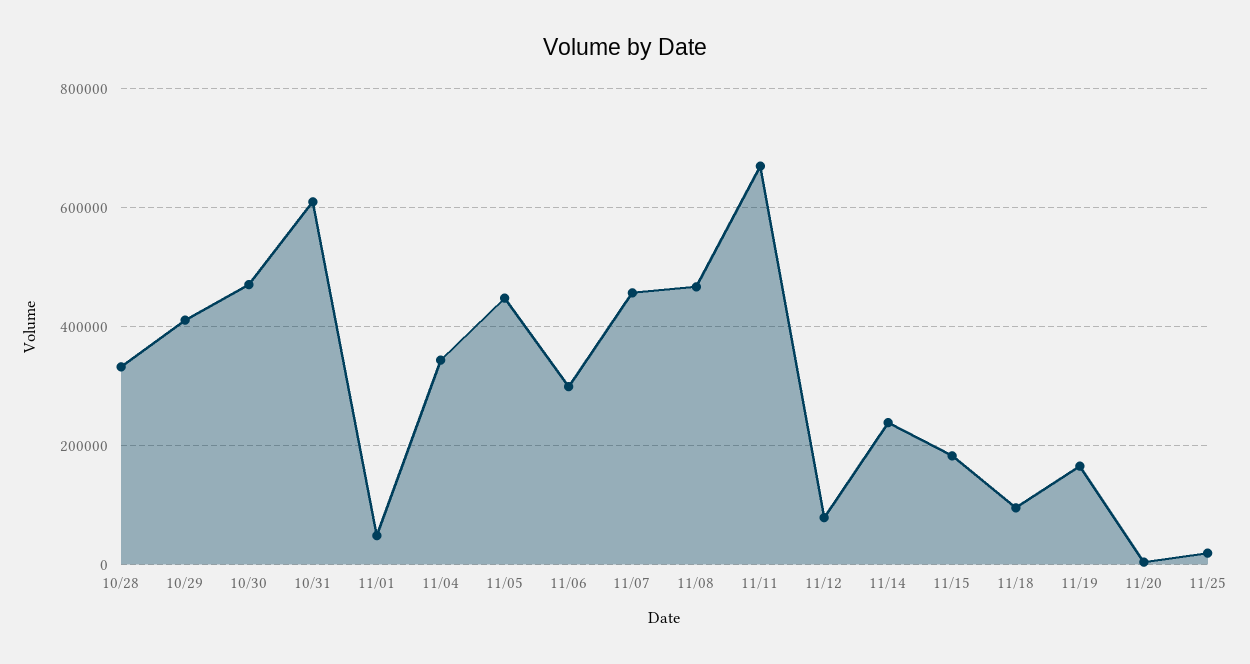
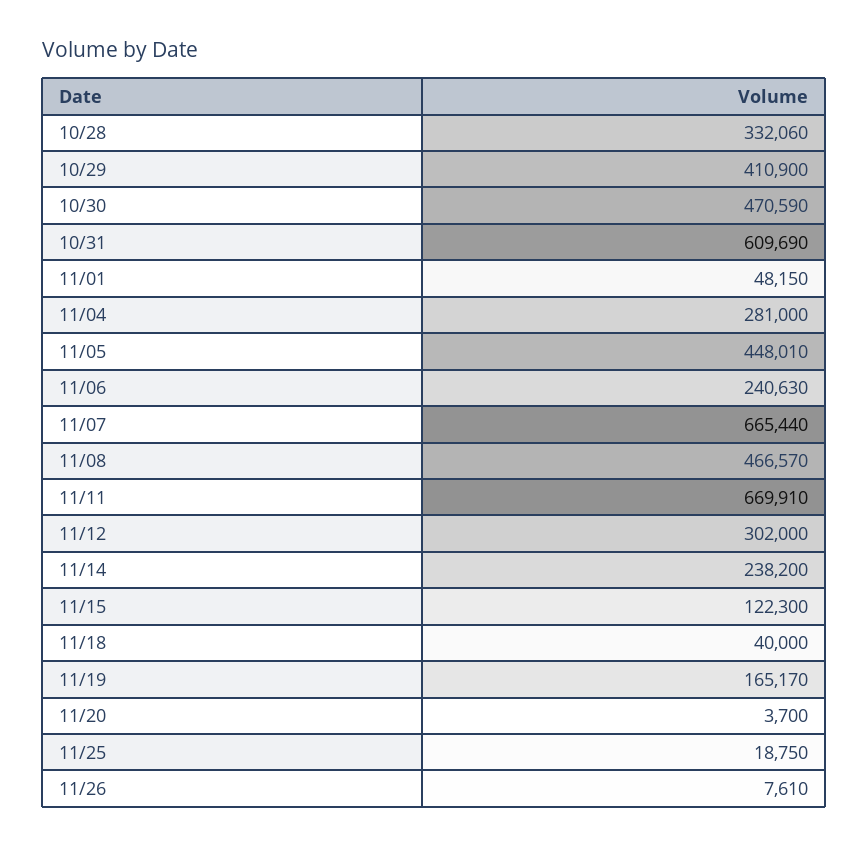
11/04: 340000 -> 281000
11/06: 300000 -> 240630
11/07: 460000 -> 665440
11/12: 80000 -> 302000
11/15: 180000 -> 122300
11/18: 100000 -> 40000
11/26: none -> 7610

